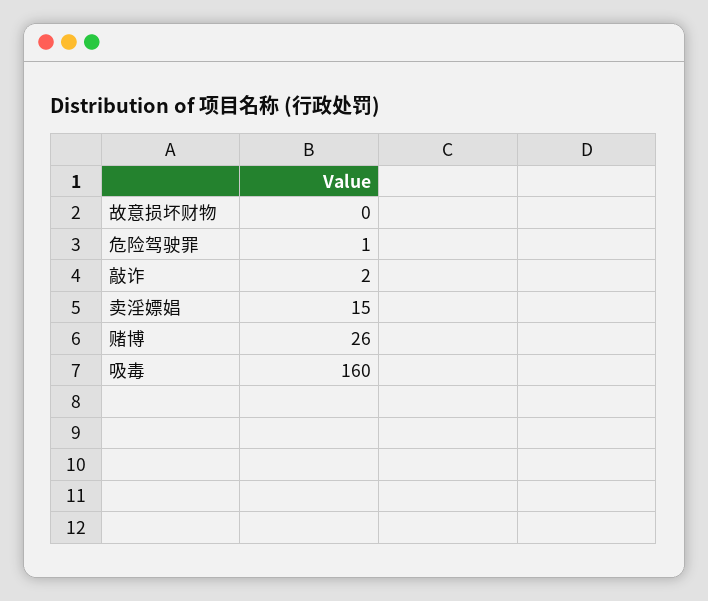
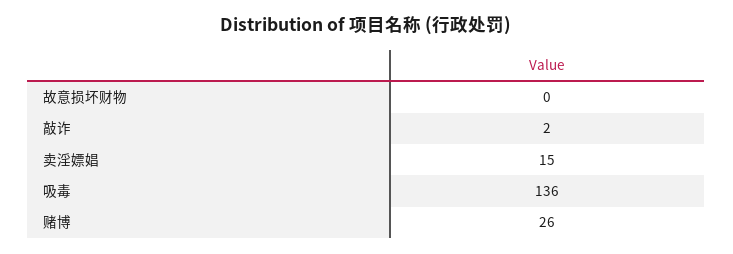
危险驾驶罪: 1 -> none
吸毒: 160 -> 136

